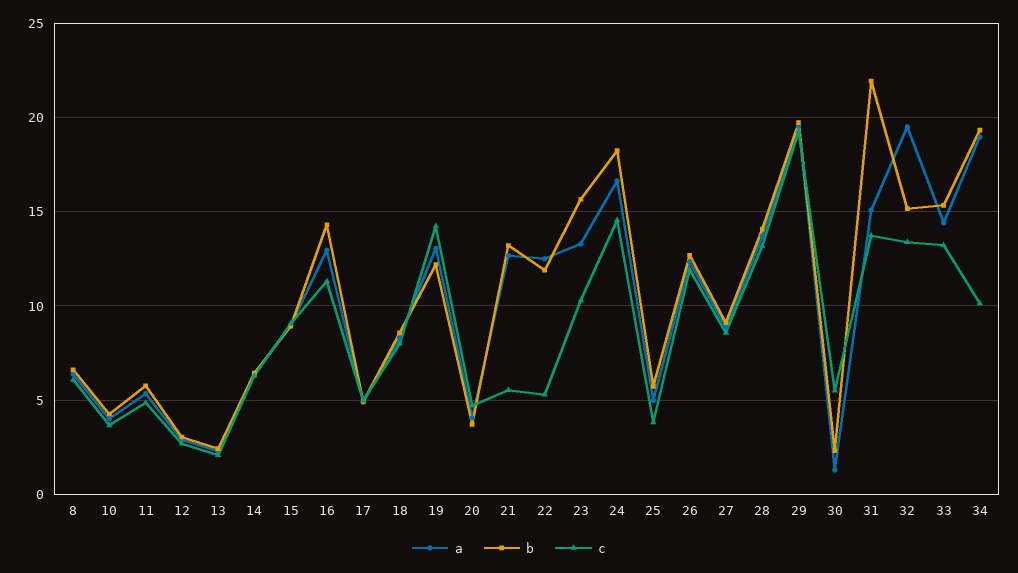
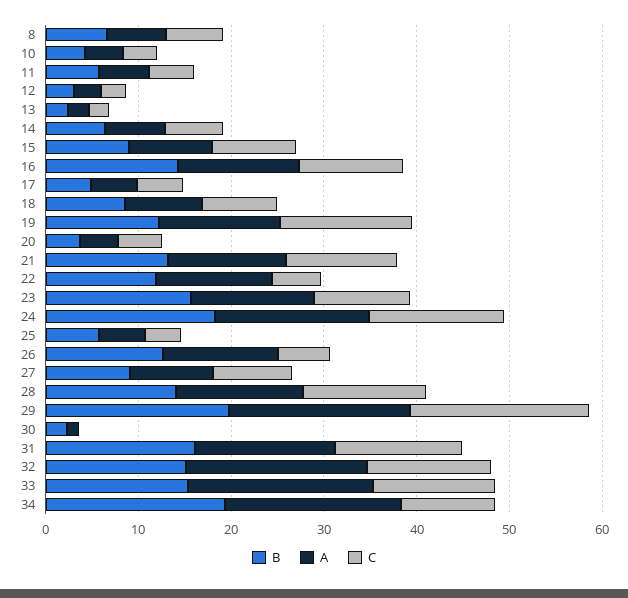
c, 21: 5.5 -> 12
c, 26: 12 -> 6
c, 30: 5.5 -> 0
b, 31: 22 -> 16
a, 33: 14.5 -> 20

